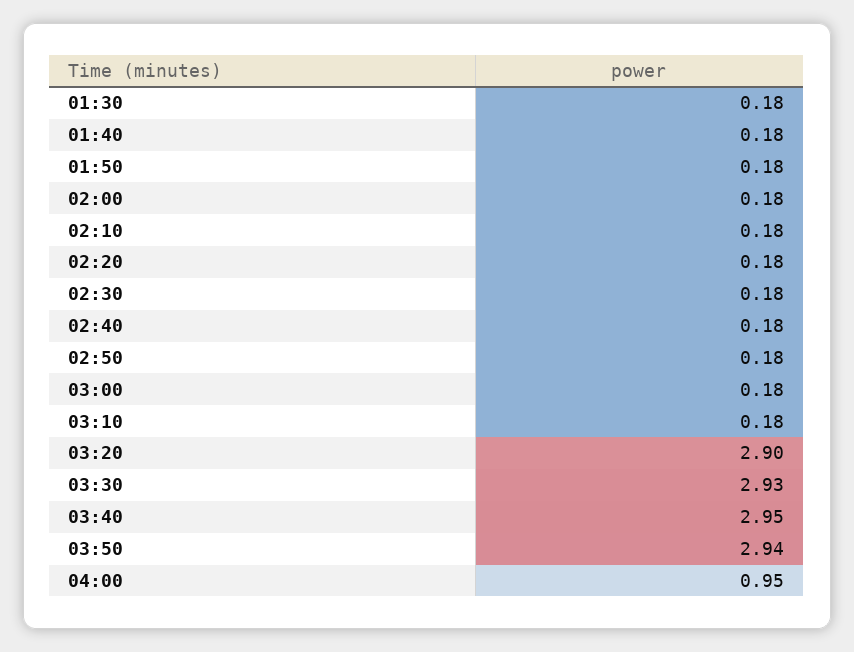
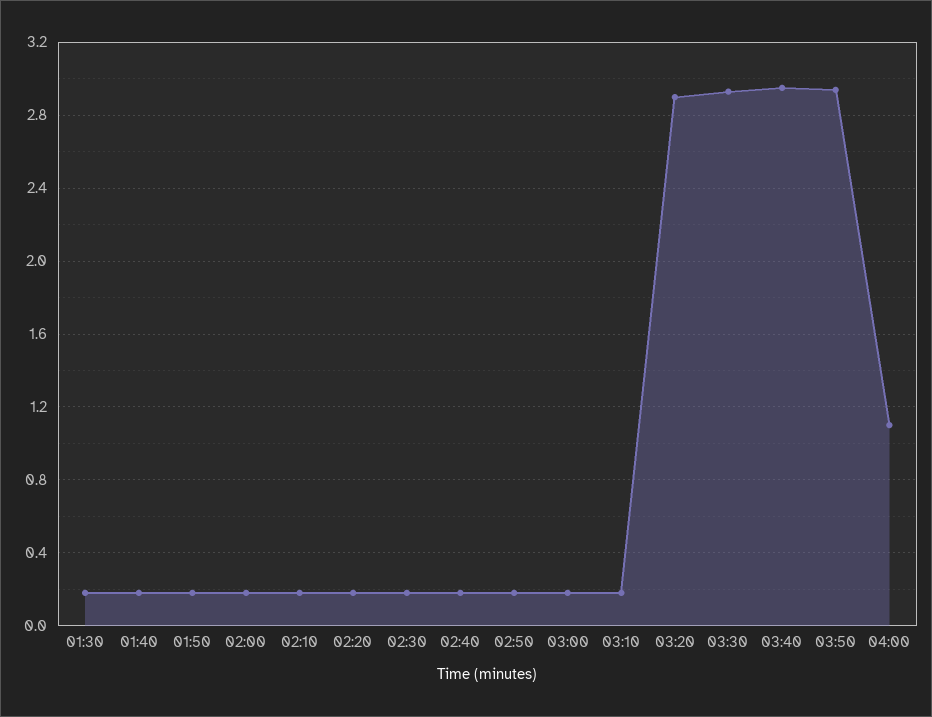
04:00: 0.95 -> 1.1

